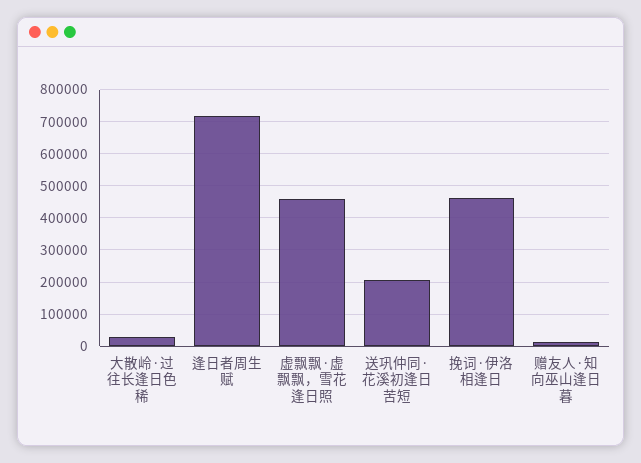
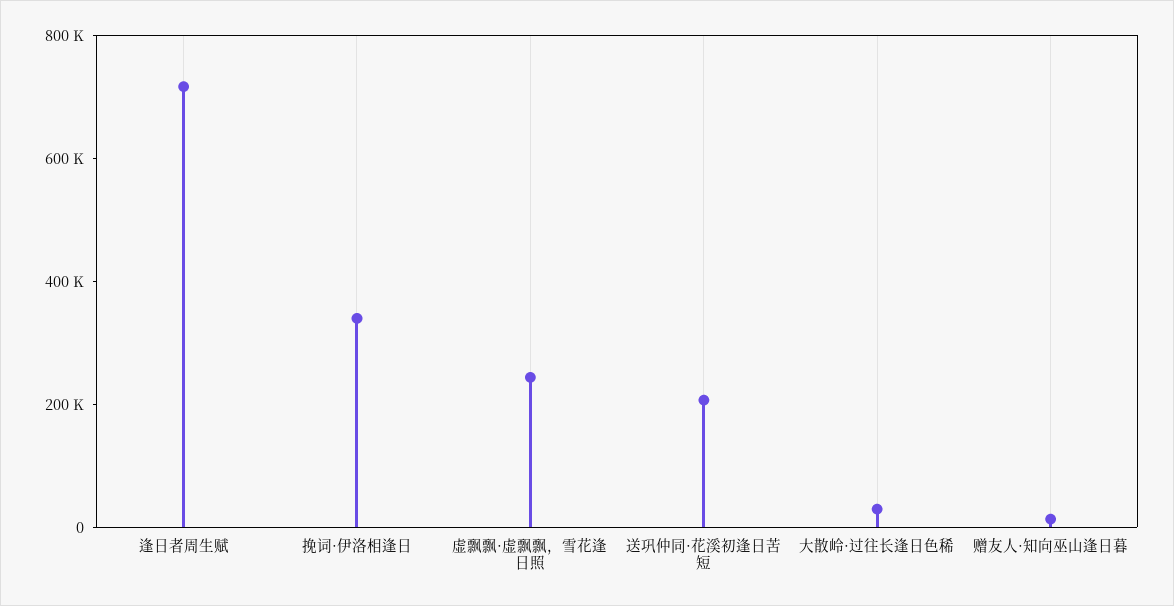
虚飘飘·虚飘飘，雪花逢日照: 460000 -> 250000
挽词·伊洛相逢日: 460000 -> 350000

